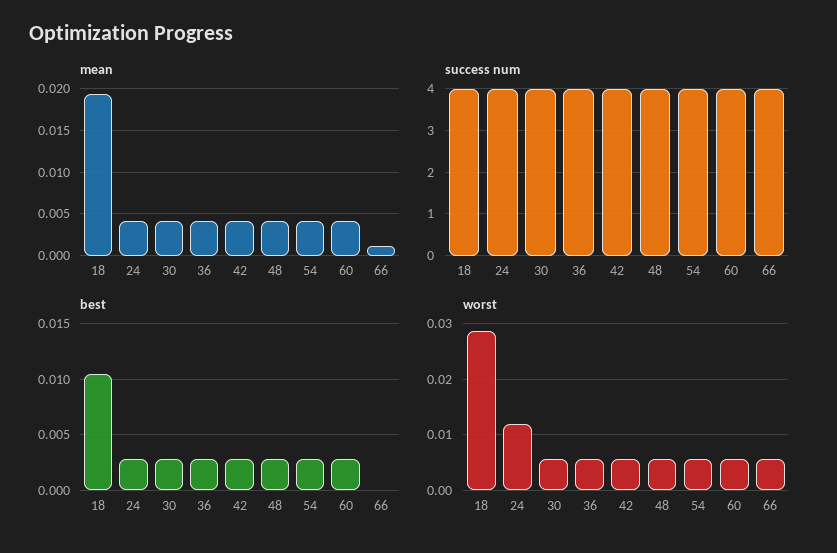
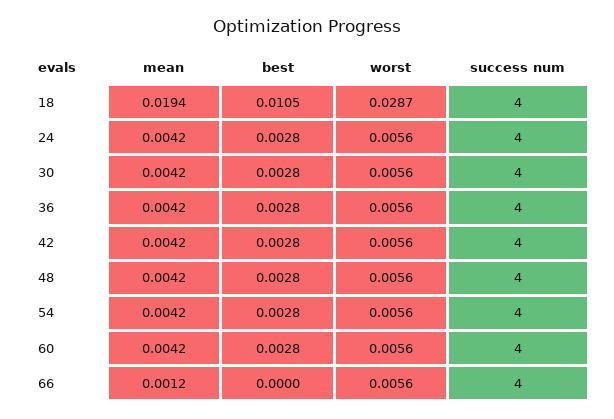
worst, 24: 0.012 -> 0.0056

